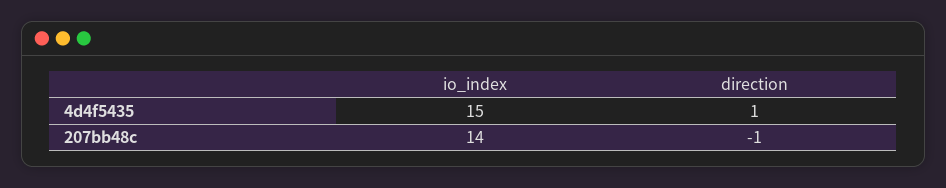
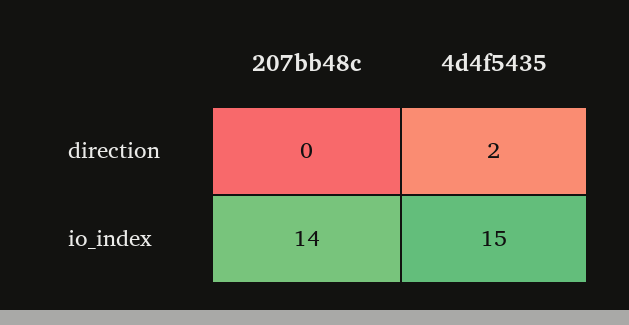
direction, 4d4f5435: 1 -> 2
direction, 207bb48c: -1 -> 0

